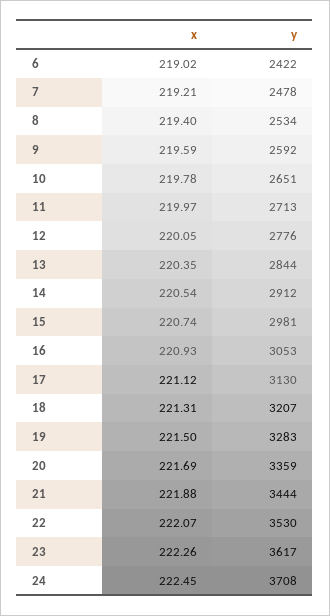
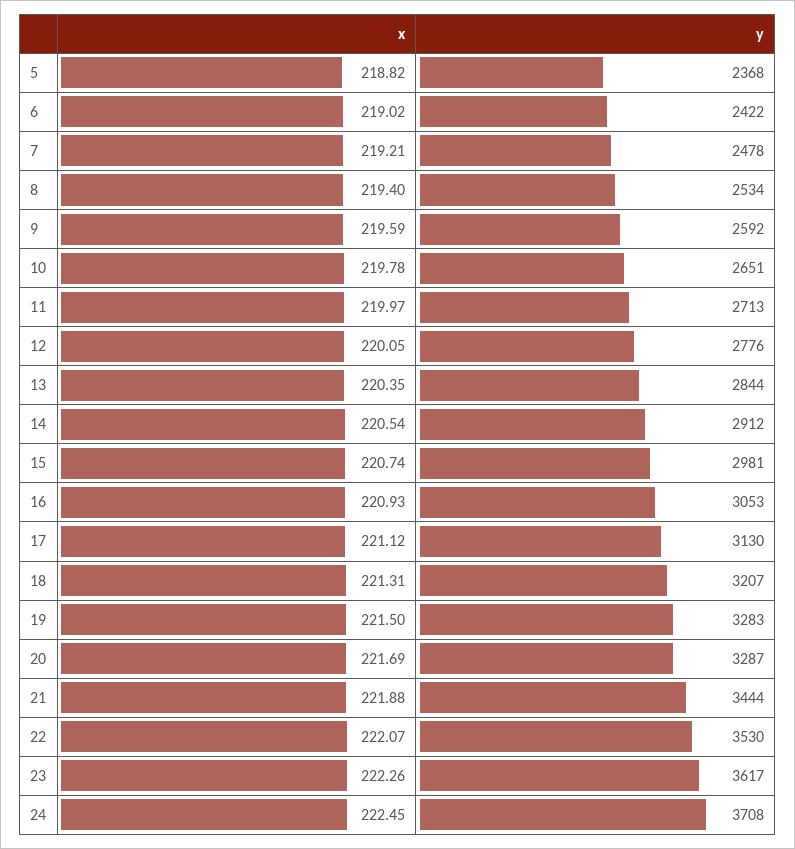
y, 20: 3359 -> 3287
x, 5: none -> 218.82
y, 5: none -> 2368

